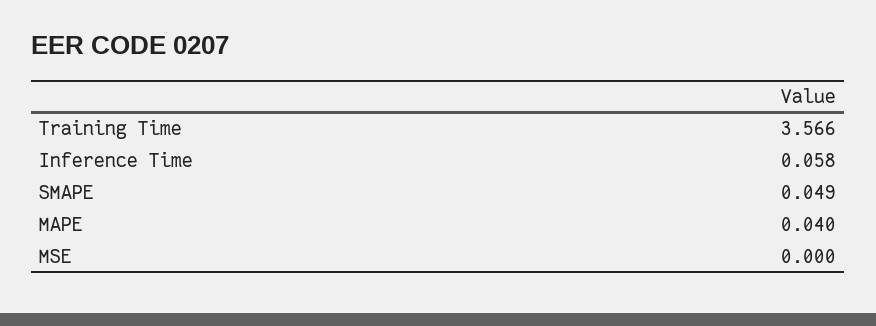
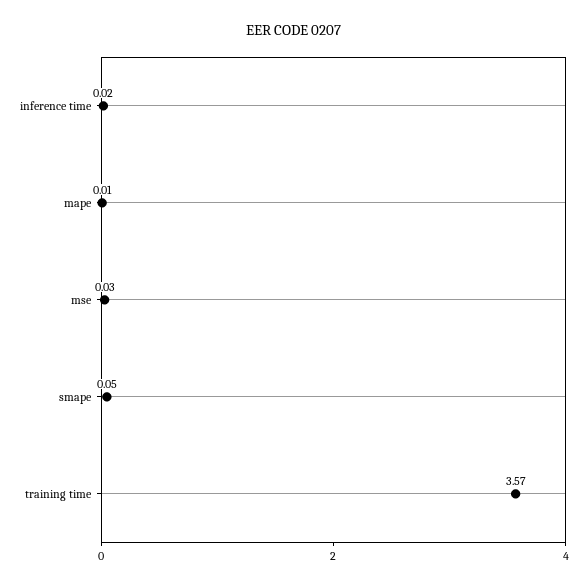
Inference Time: 0.058 -> 0.02
MAPE: 0.04 -> 0.01
MSE: 0 -> 0.03

